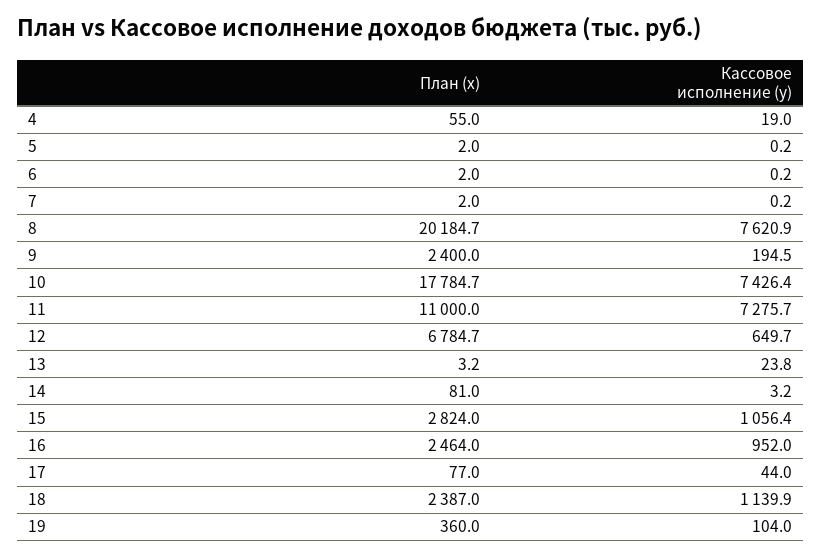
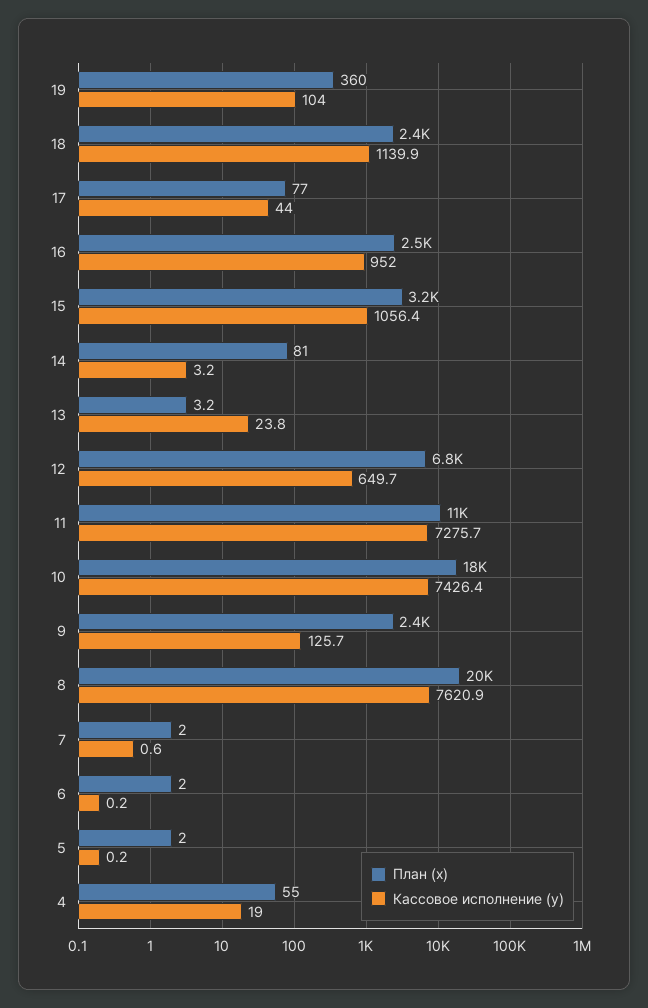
Кассовое исполнение (y), 7: 0.2 -> 0.6
Кассовое исполнение (y), 9: 194.5 -> 125.7
План (x), 15: 2824 -> 3200

